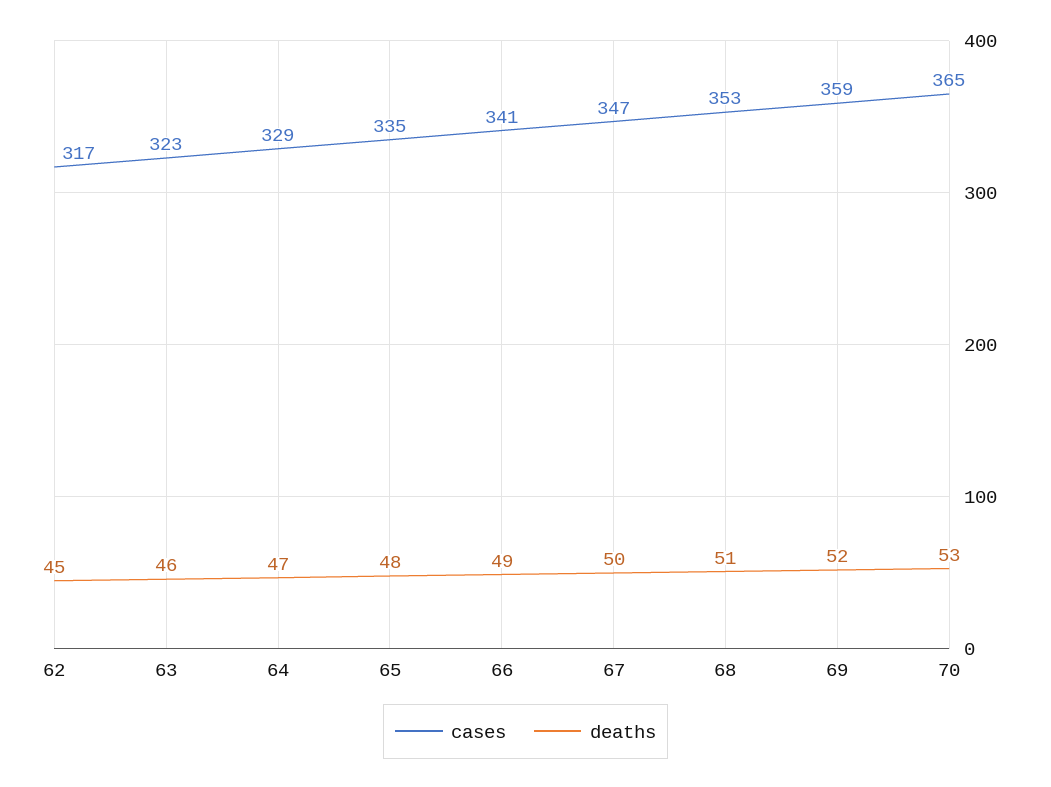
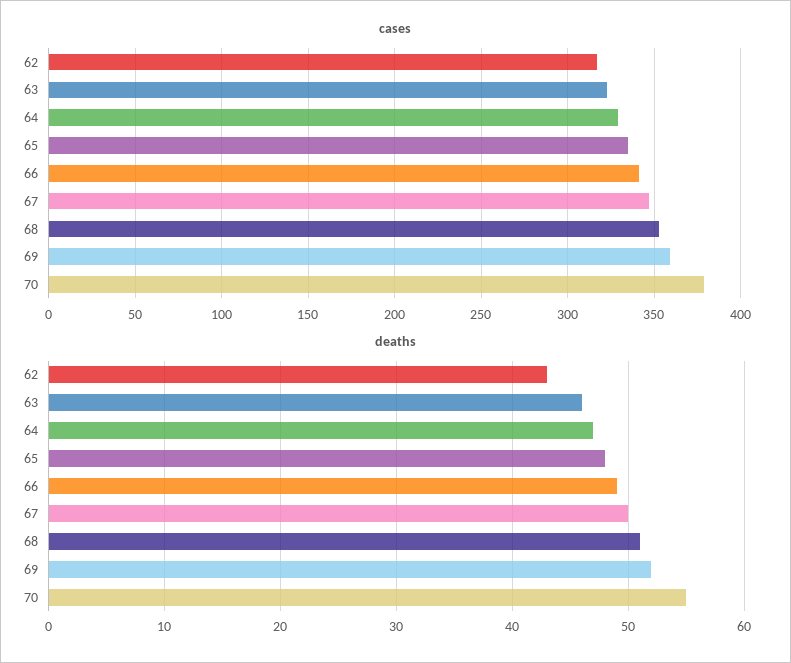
deaths, 62: 45 -> 43
cases, 70: 365 -> 380
deaths, 70: 53 -> 55

